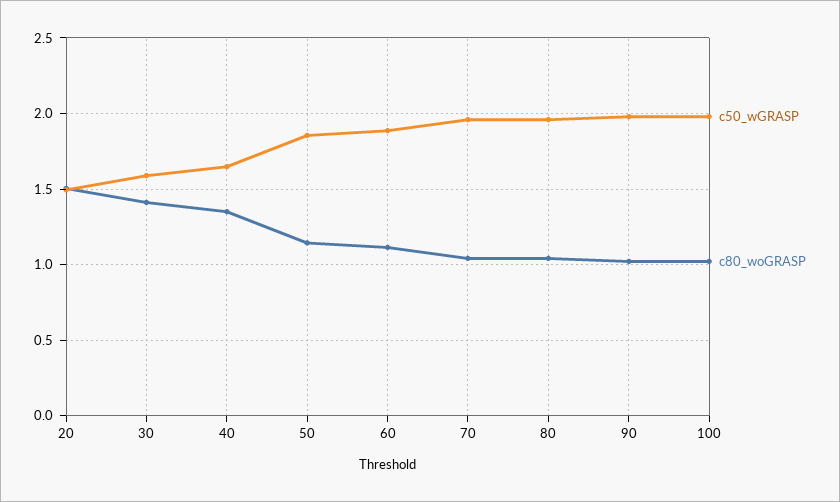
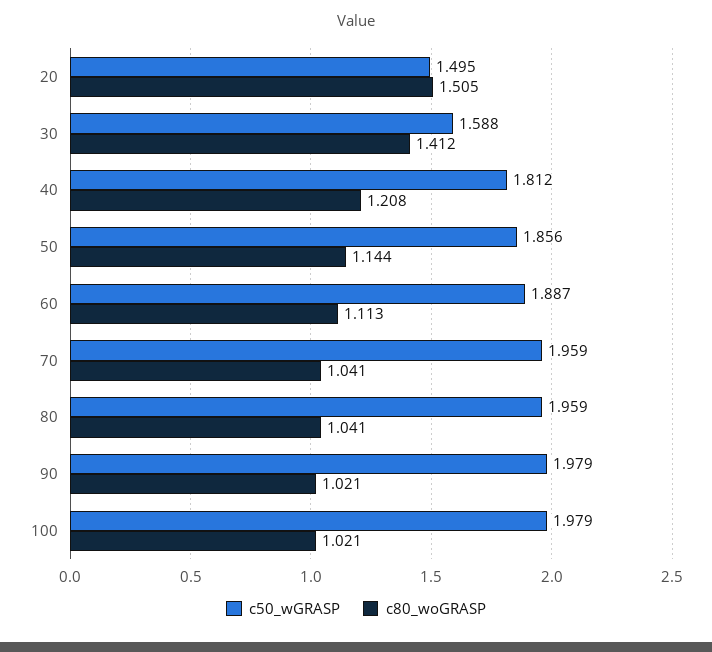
c50_wGRASP, 40: 1.65 -> 1.812
c80_woGRASP, 40: 1.35 -> 1.208

